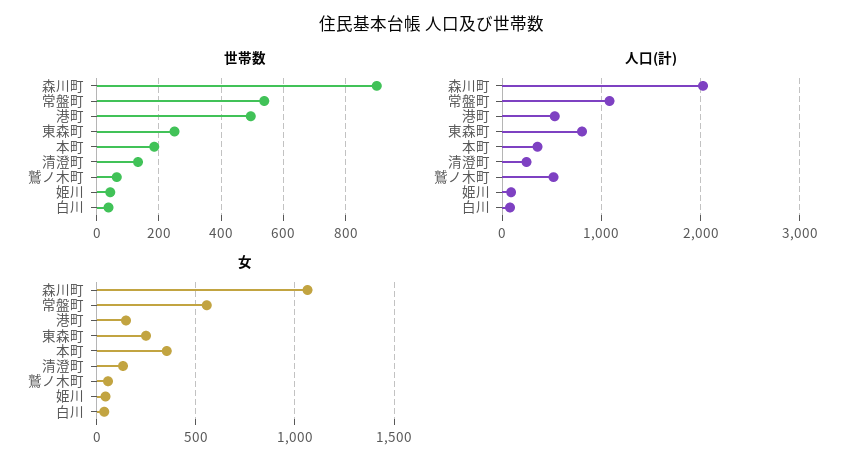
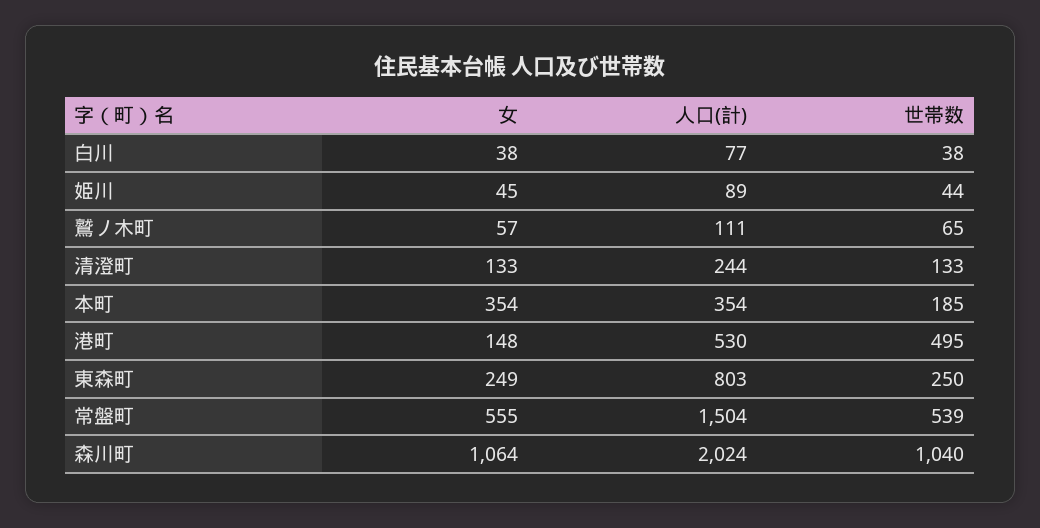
世帯数, 森川町: 900 -> 1040
人口(計), 常盤町: 1100 -> 1504
人口(計), 鷲ノ木町: 500 -> 111

